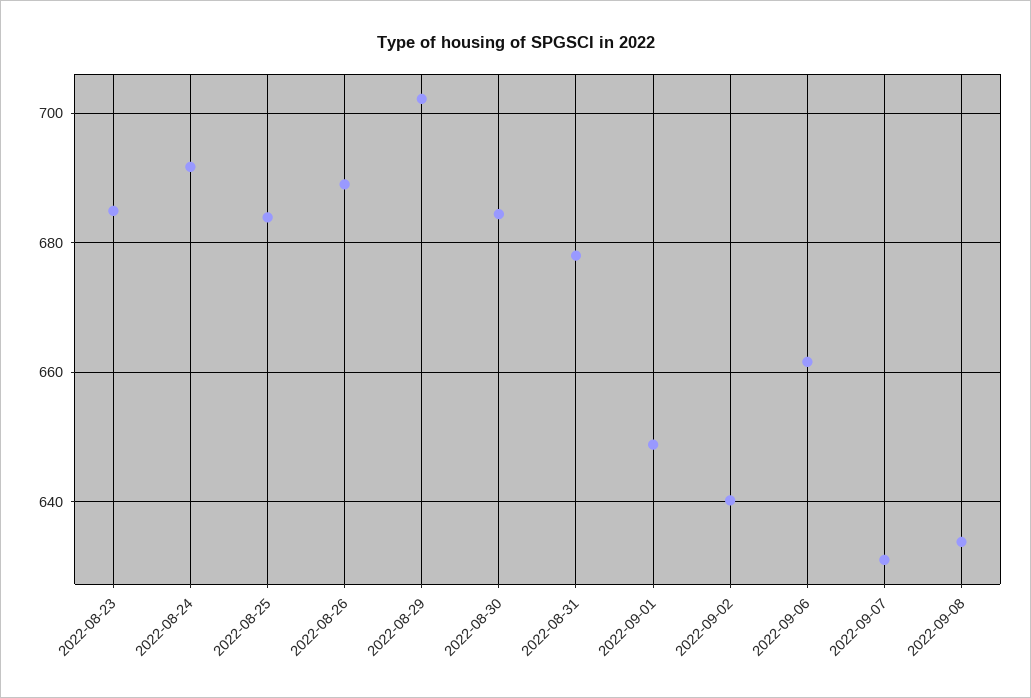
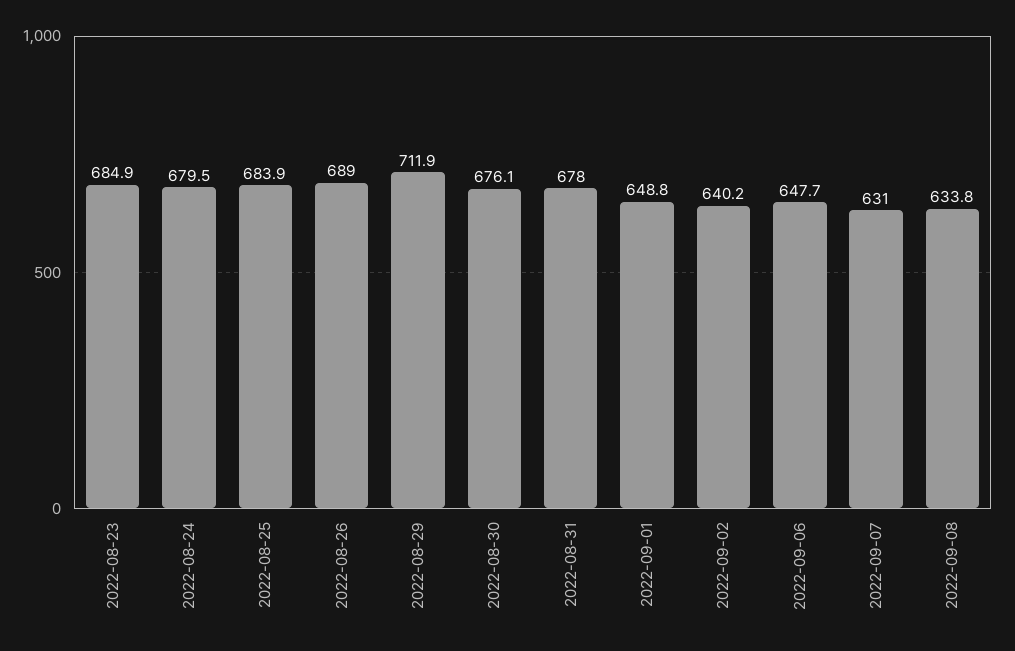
2022-08-24: 692 -> 679.5
2022-08-29: 702 -> 711.9
2022-08-30: 684 -> 676.1
2022-09-06: 662 -> 647.7

